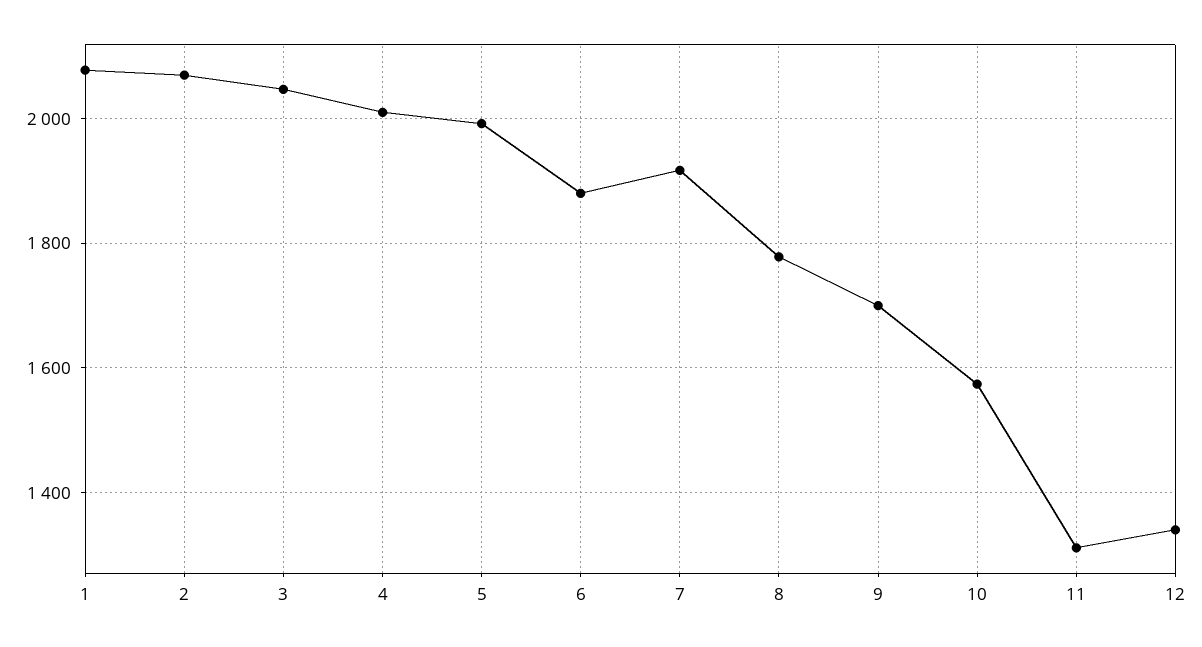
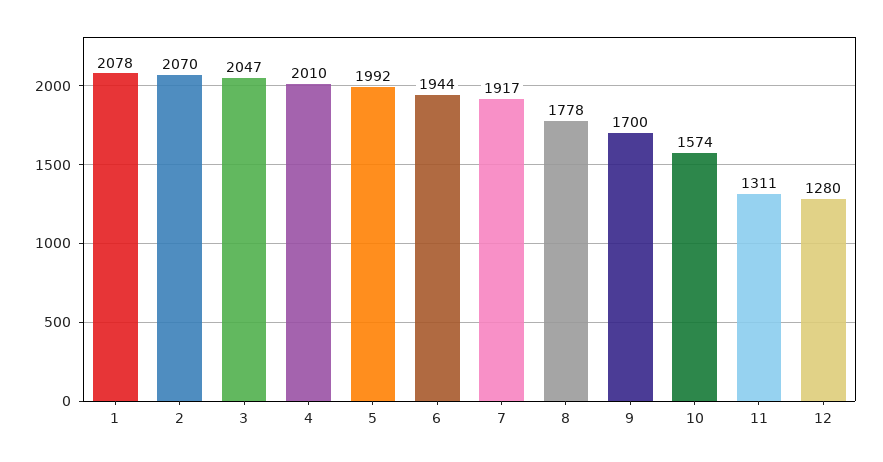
6: 1880 -> 1944
12: 1340 -> 1280

